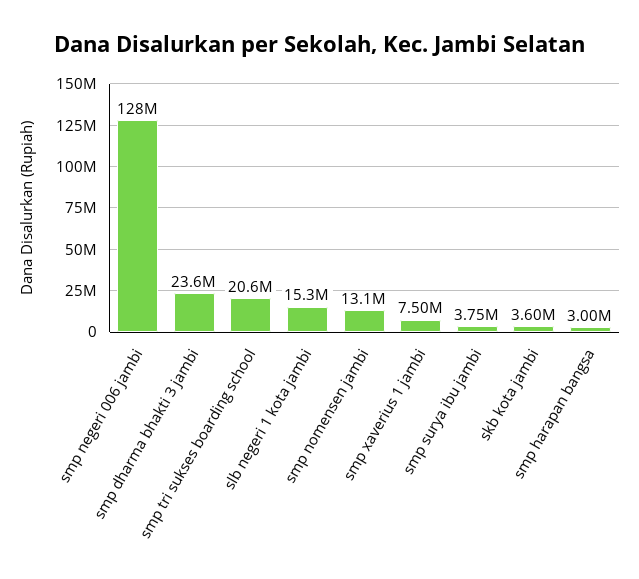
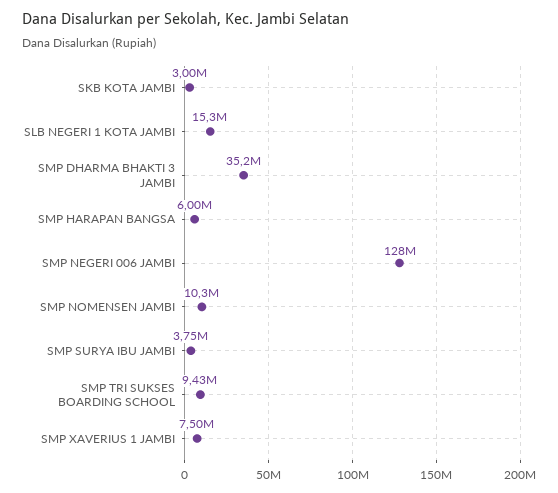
smp dharma bhakti 3 jambi: 23600000 -> 35200000
smp tri sukses boarding school: 20600000 -> 9430000
smp nomensen jambi: 13100000 -> 10300000
skb kota jambi: 3600000 -> 3000000
smp harapan bangsa: 3000000 -> 6000000

